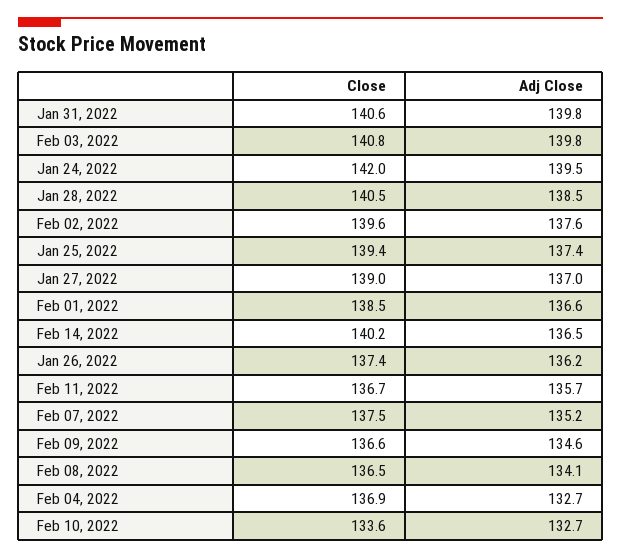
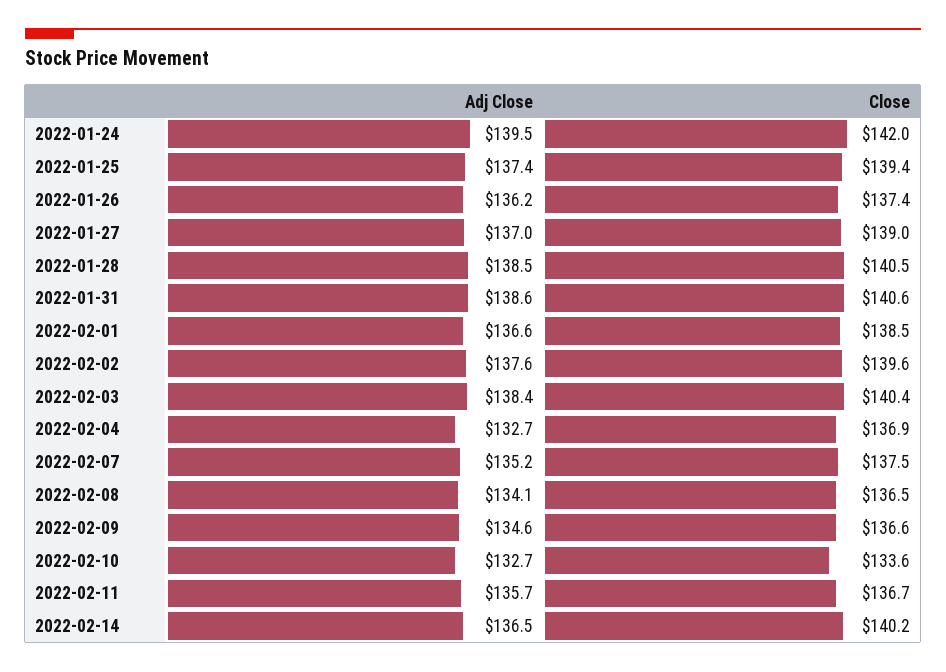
Adj Close, Jan 31, 2022: 139.8 -> 138.6
Close, Feb 03, 2022: 140.8 -> 140.4
Adj Close, Feb 03, 2022: 139.8 -> 138.4

